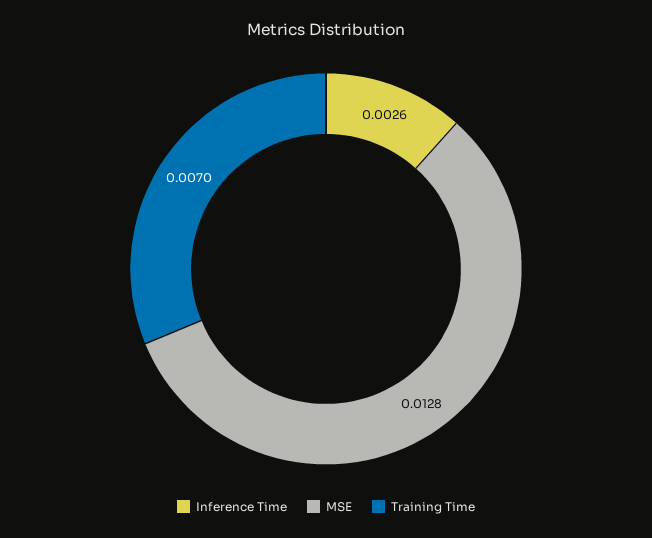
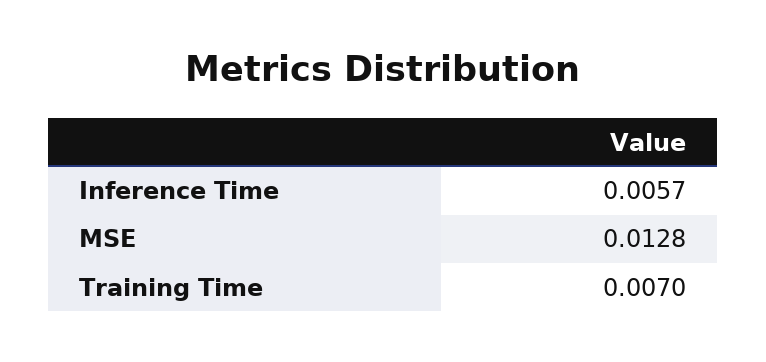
Inference Time: 0.0026 -> 0.0057

